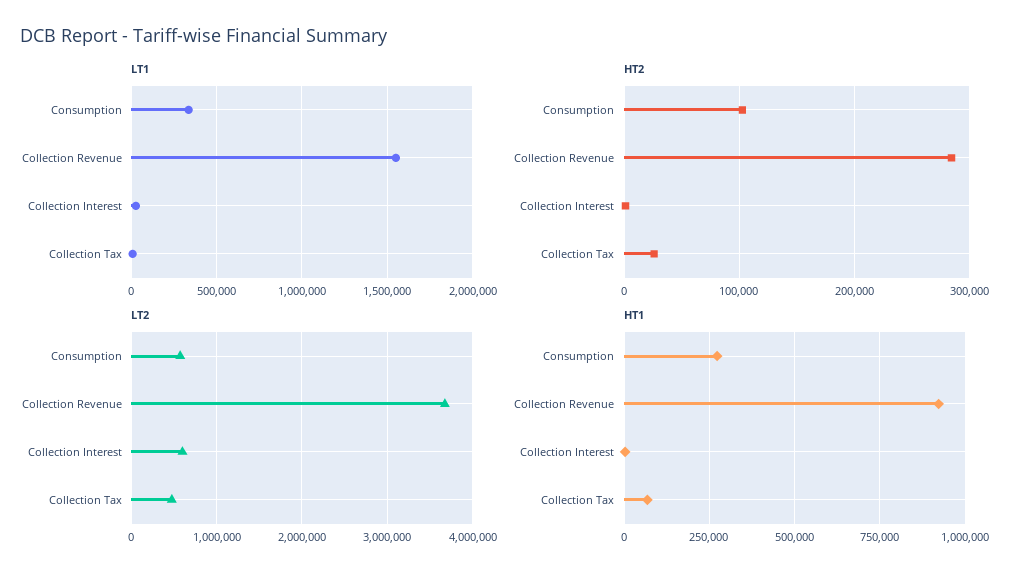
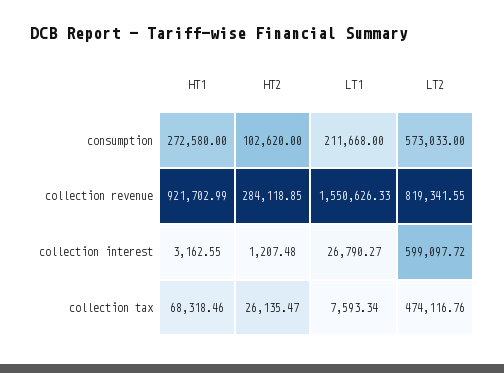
LT1, Consumption: 350000 -> 211668
LT2, Collection Revenue: 3700000 -> 819341.55

